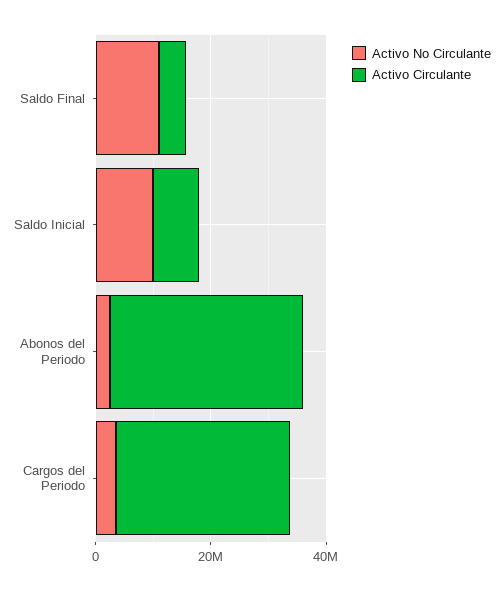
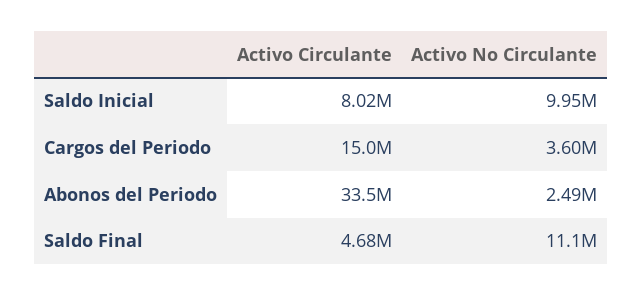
Activo Circulante, Cargos del Periodo: 30000000 -> 15000000

